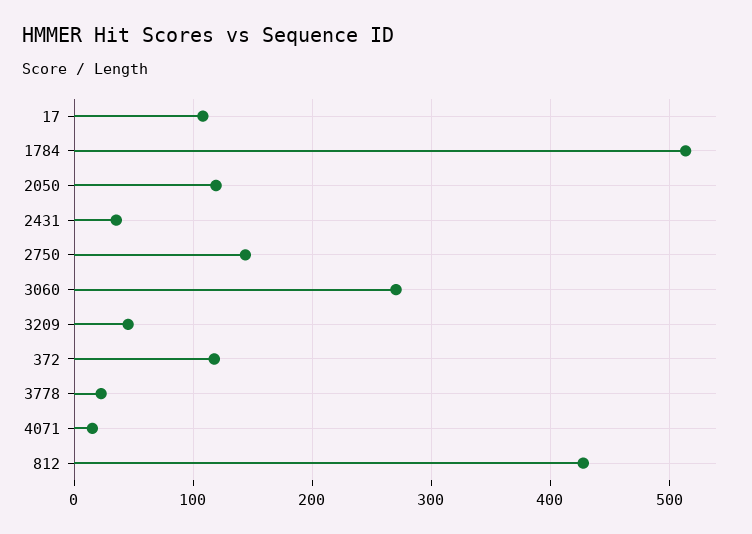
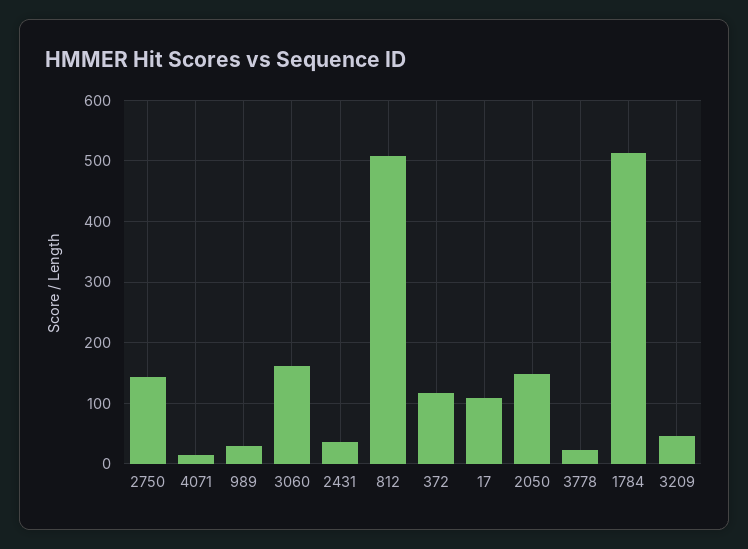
2050: 120 -> 150
3060: 270 -> 160
812: 430 -> 510
989: none -> 30

